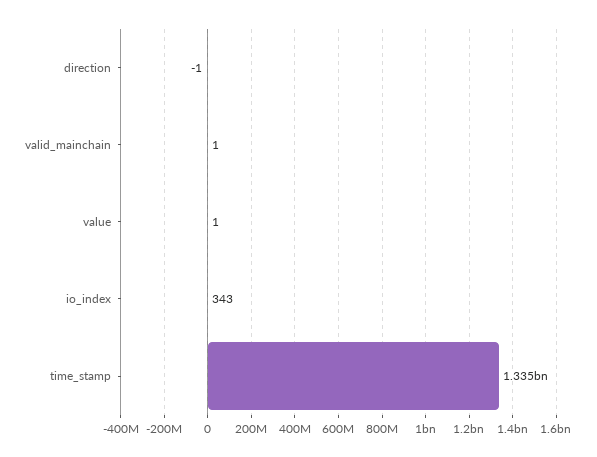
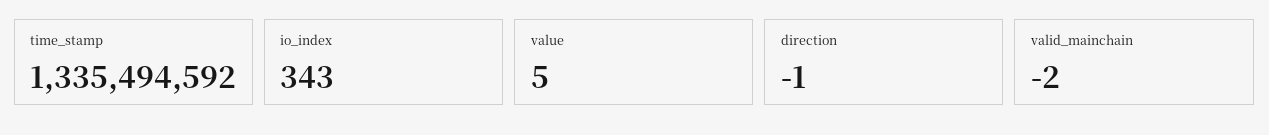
valid_mainchain: 1 -> -2
value: 1 -> 5

